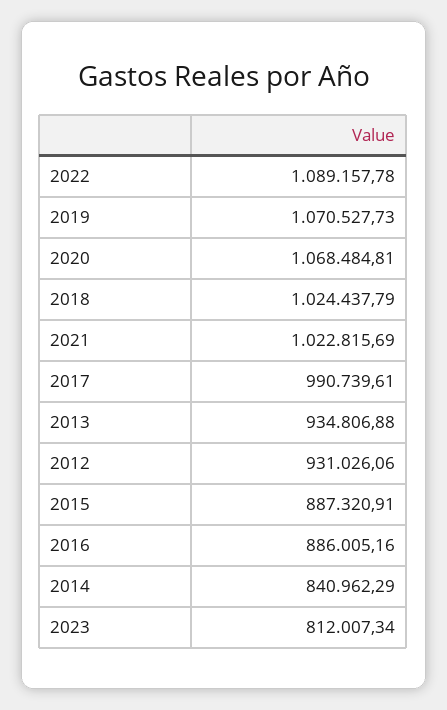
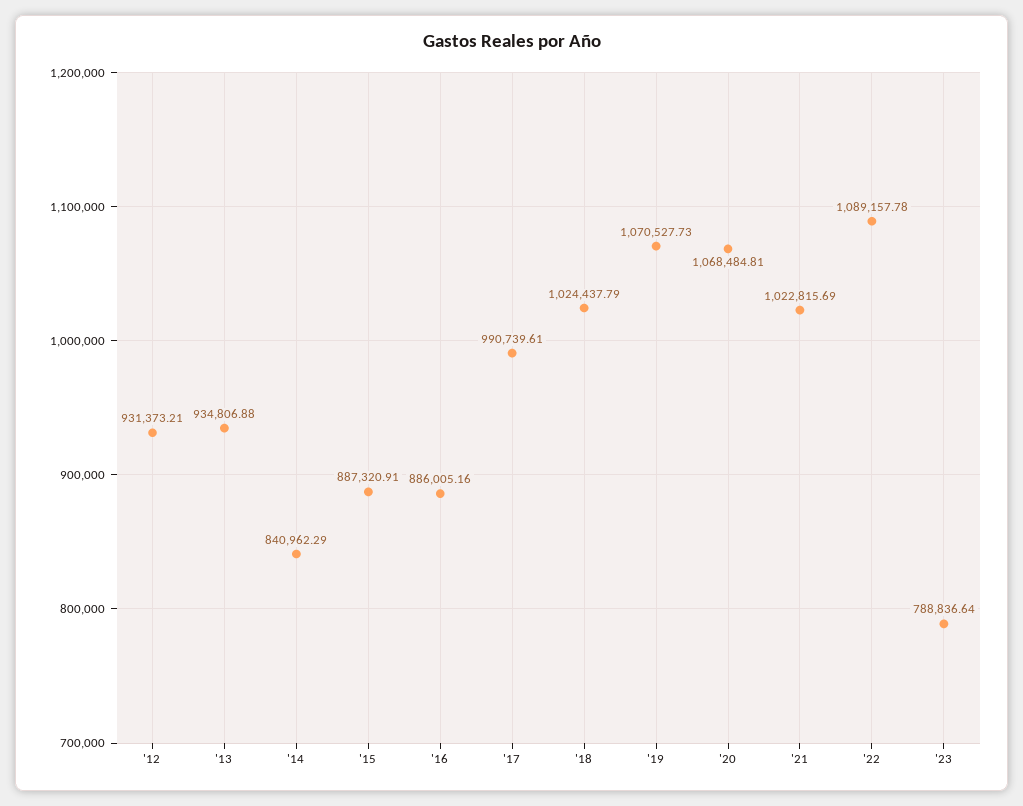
2012: 931026.06 -> 931373.21
2023: 812007.34 -> 788836.64

